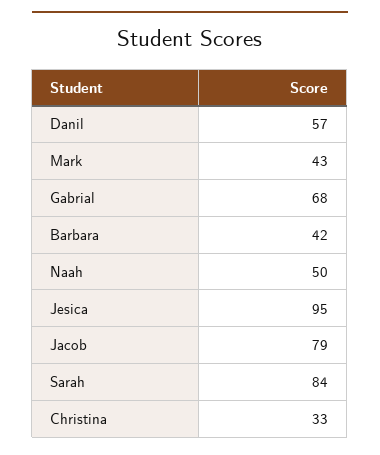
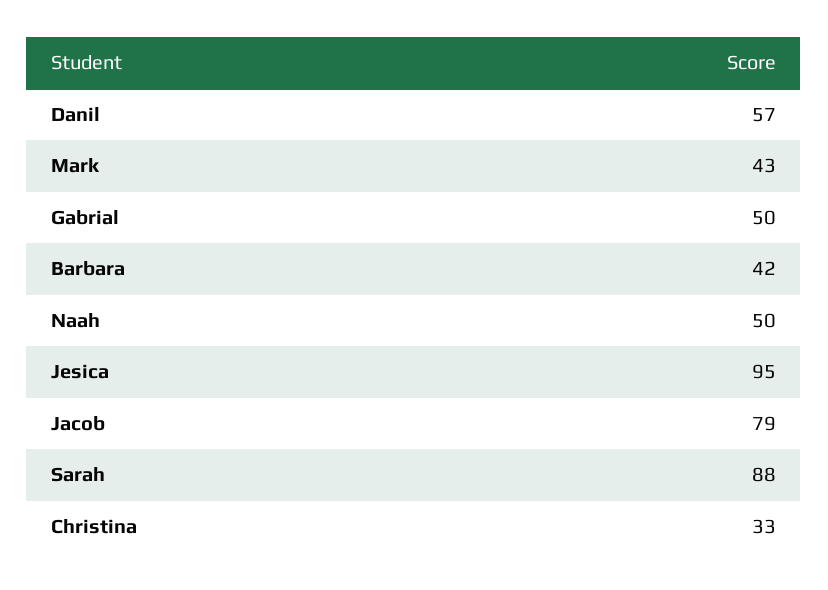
Gabrial: 68 -> 50
Sarah: 84 -> 88

